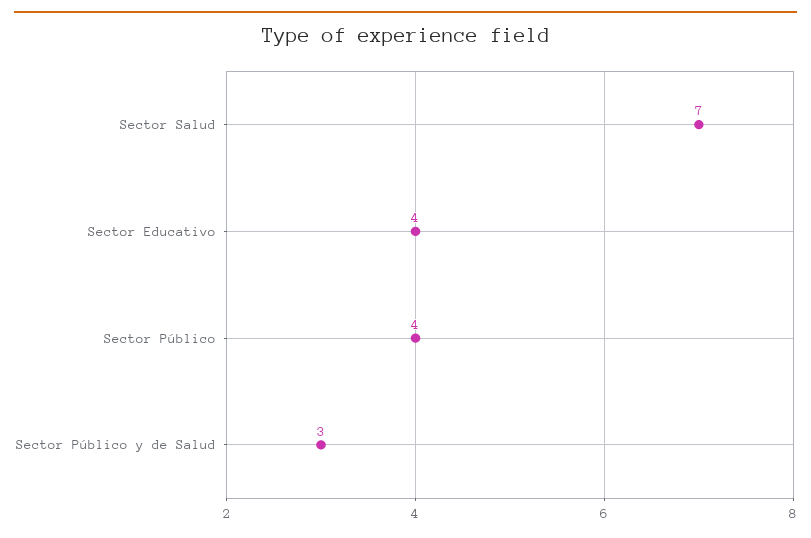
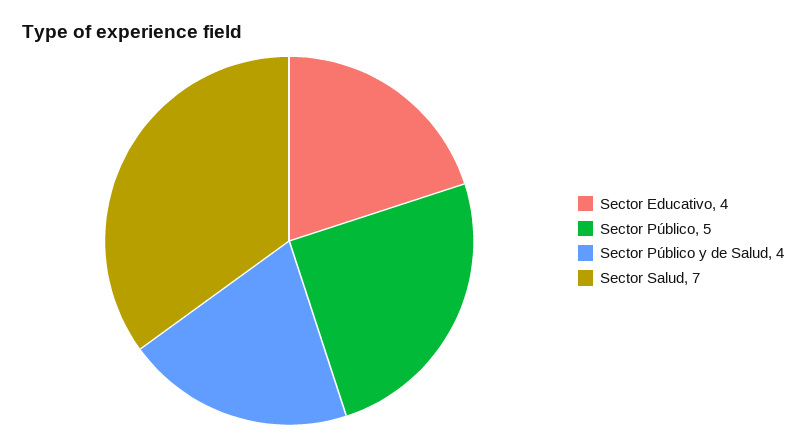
Sector Público: 4 -> 5
Sector Público y de Salud: 3 -> 4

